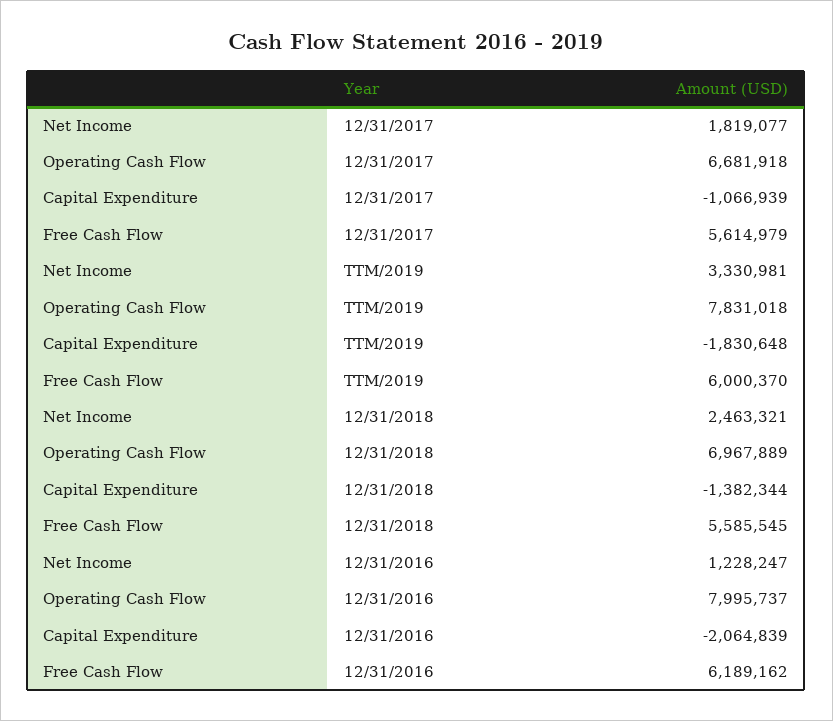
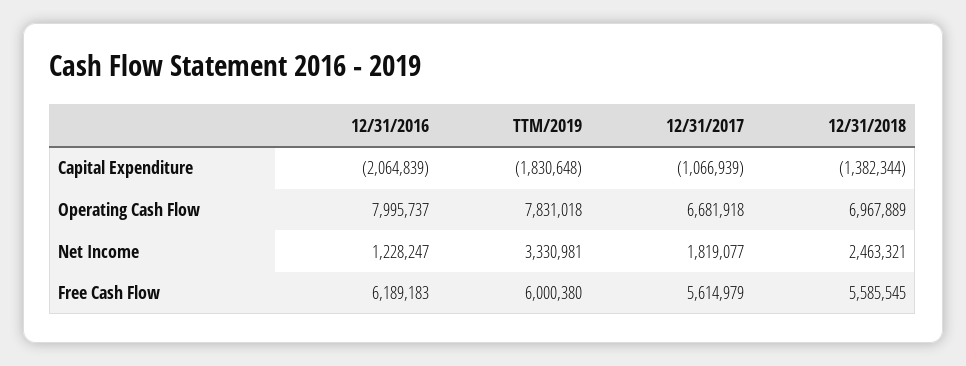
Free Cash Flow, TTM/2019: 6000370 -> 6000380
Free Cash Flow, 12/31/2016: 6189162 -> 6189183

